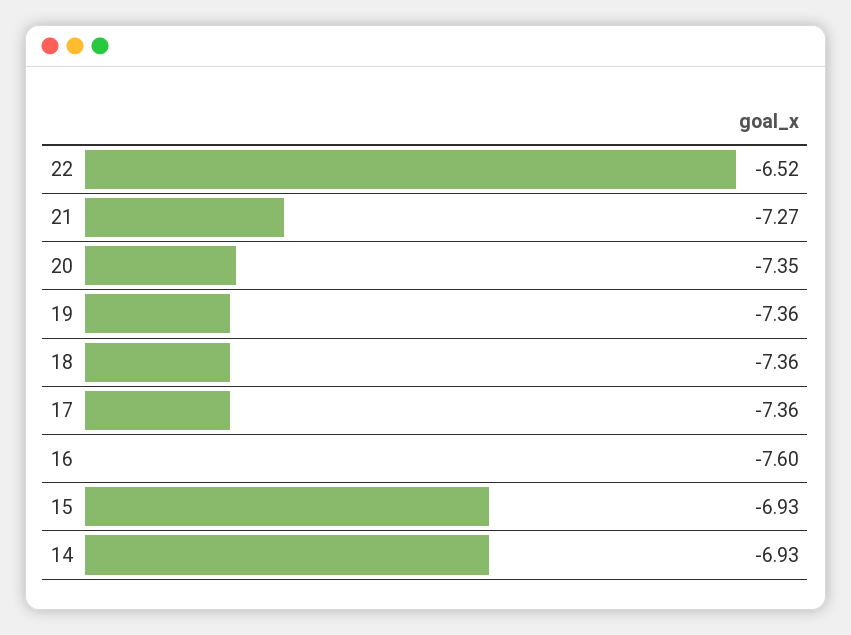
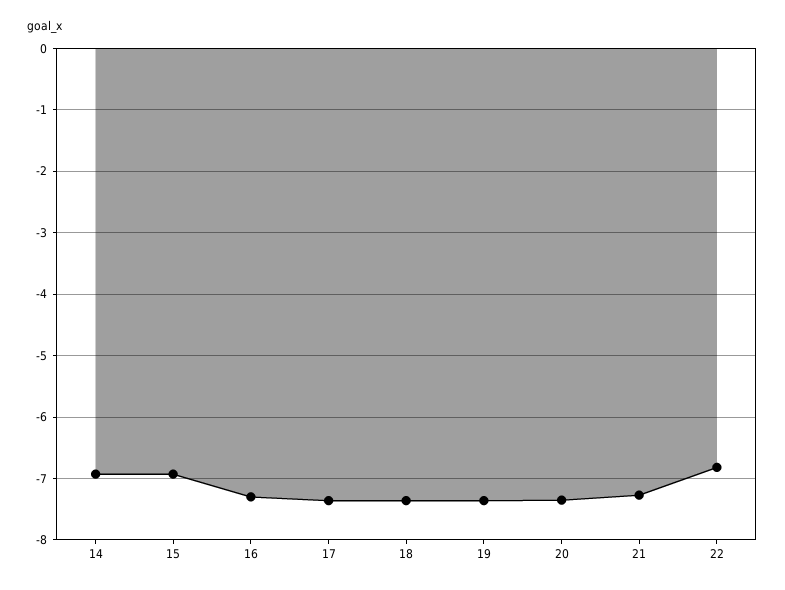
22: -6.52 -> -6.8
16: -7.6 -> -7.3

